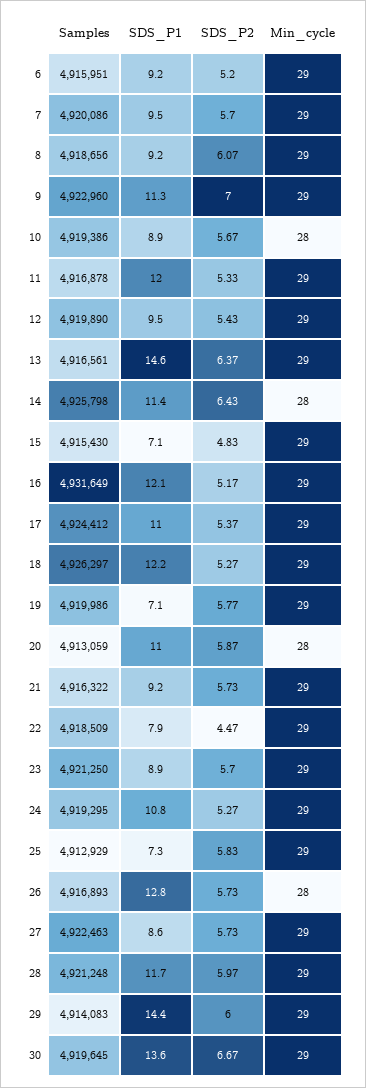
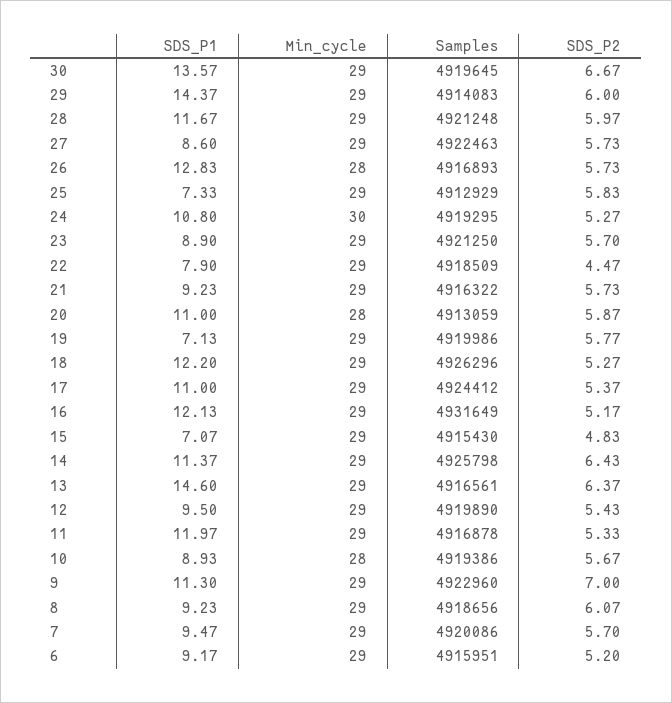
Min_cycle, 14: 28 -> 29
Samples, 18: 4926297 -> 4926296
Min_cycle, 24: 29 -> 30

